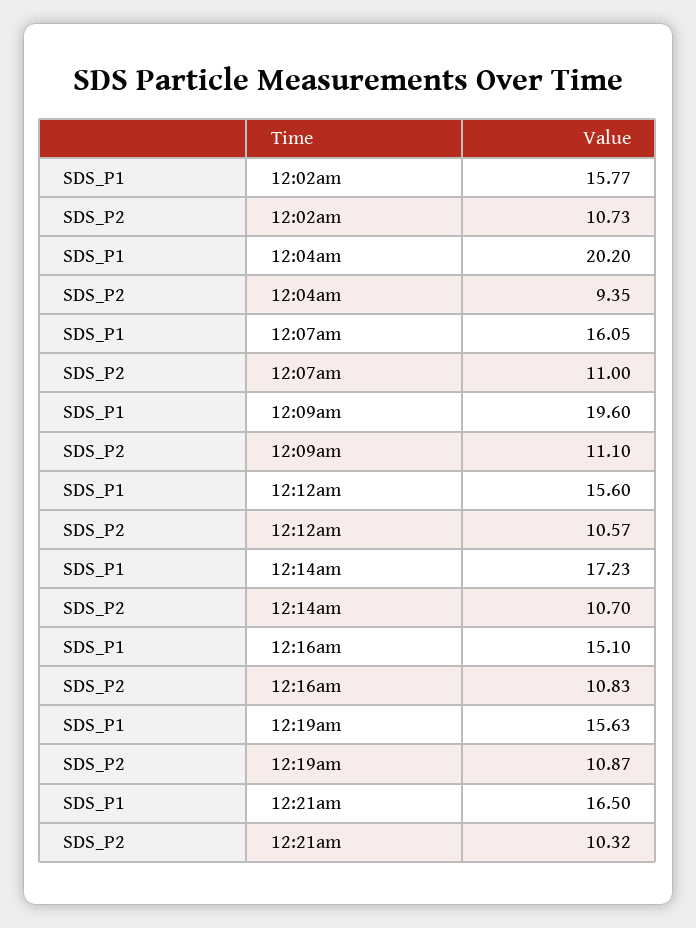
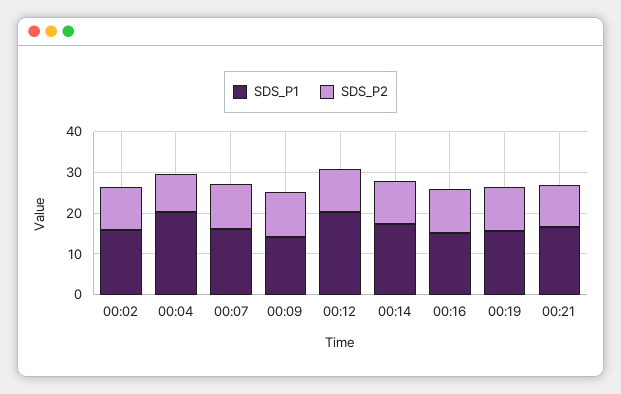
SDS_P1, 12:09am: 19.6 -> 14
SDS_P1, 12:12am: 15.6 -> 20

